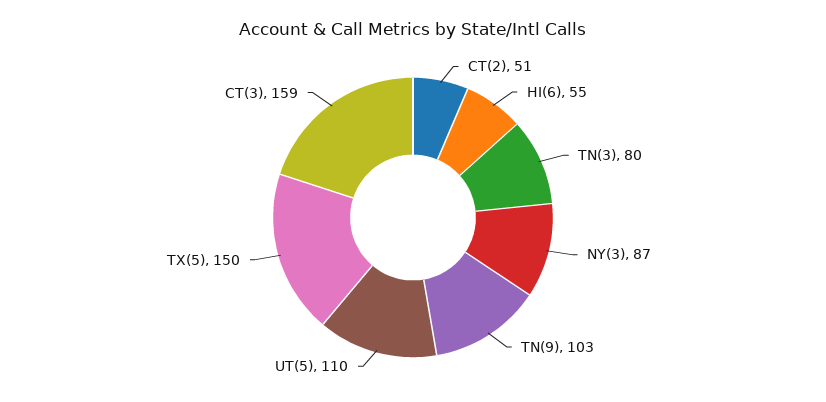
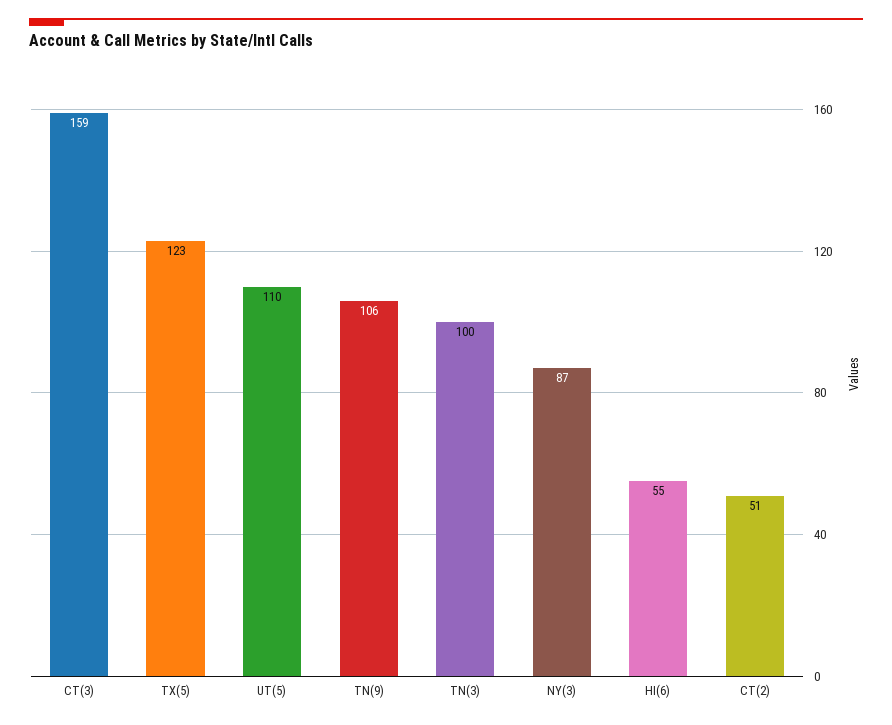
TN(3): 80 -> 100
TN(9): 103 -> 106
TX(5): 150 -> 123

